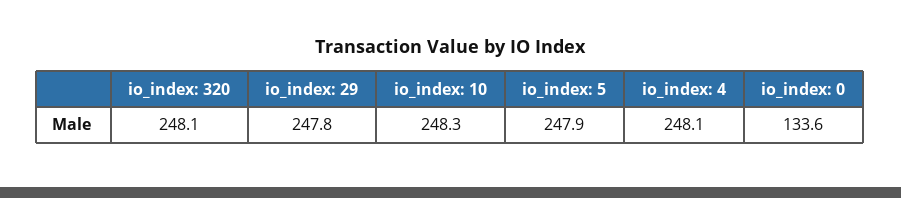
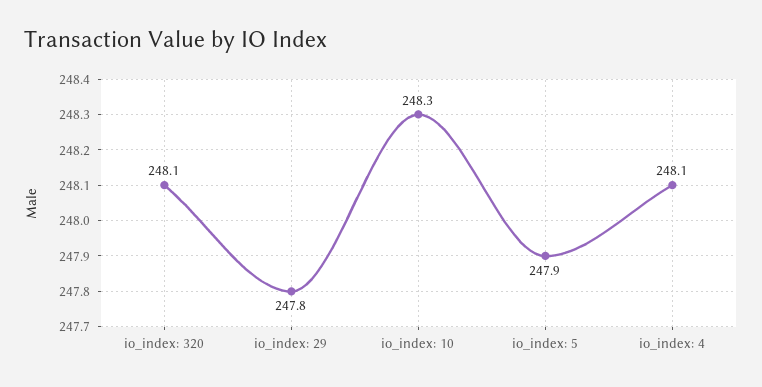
io_index: 0: 133.6 -> none

